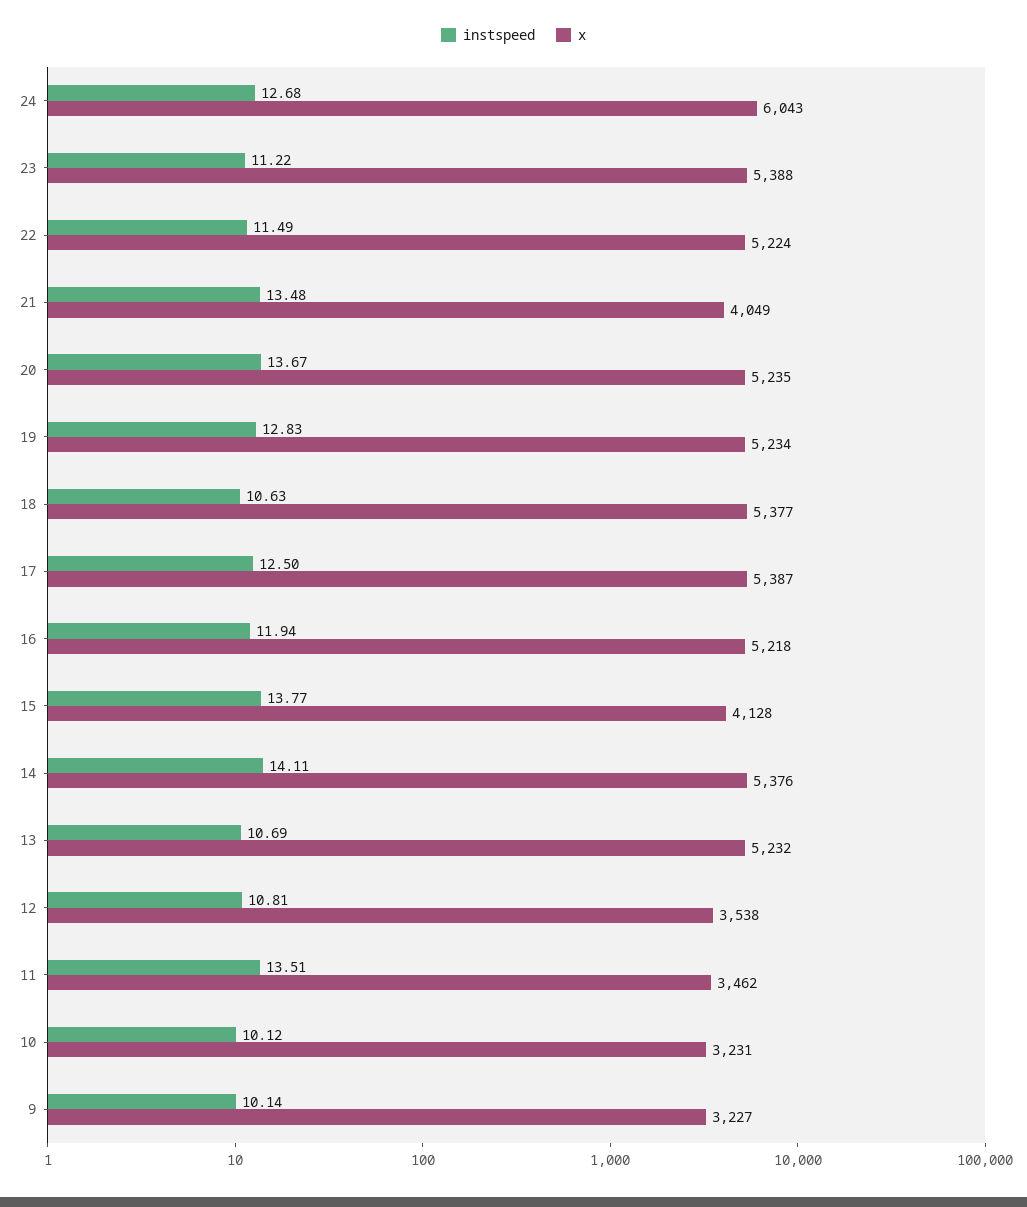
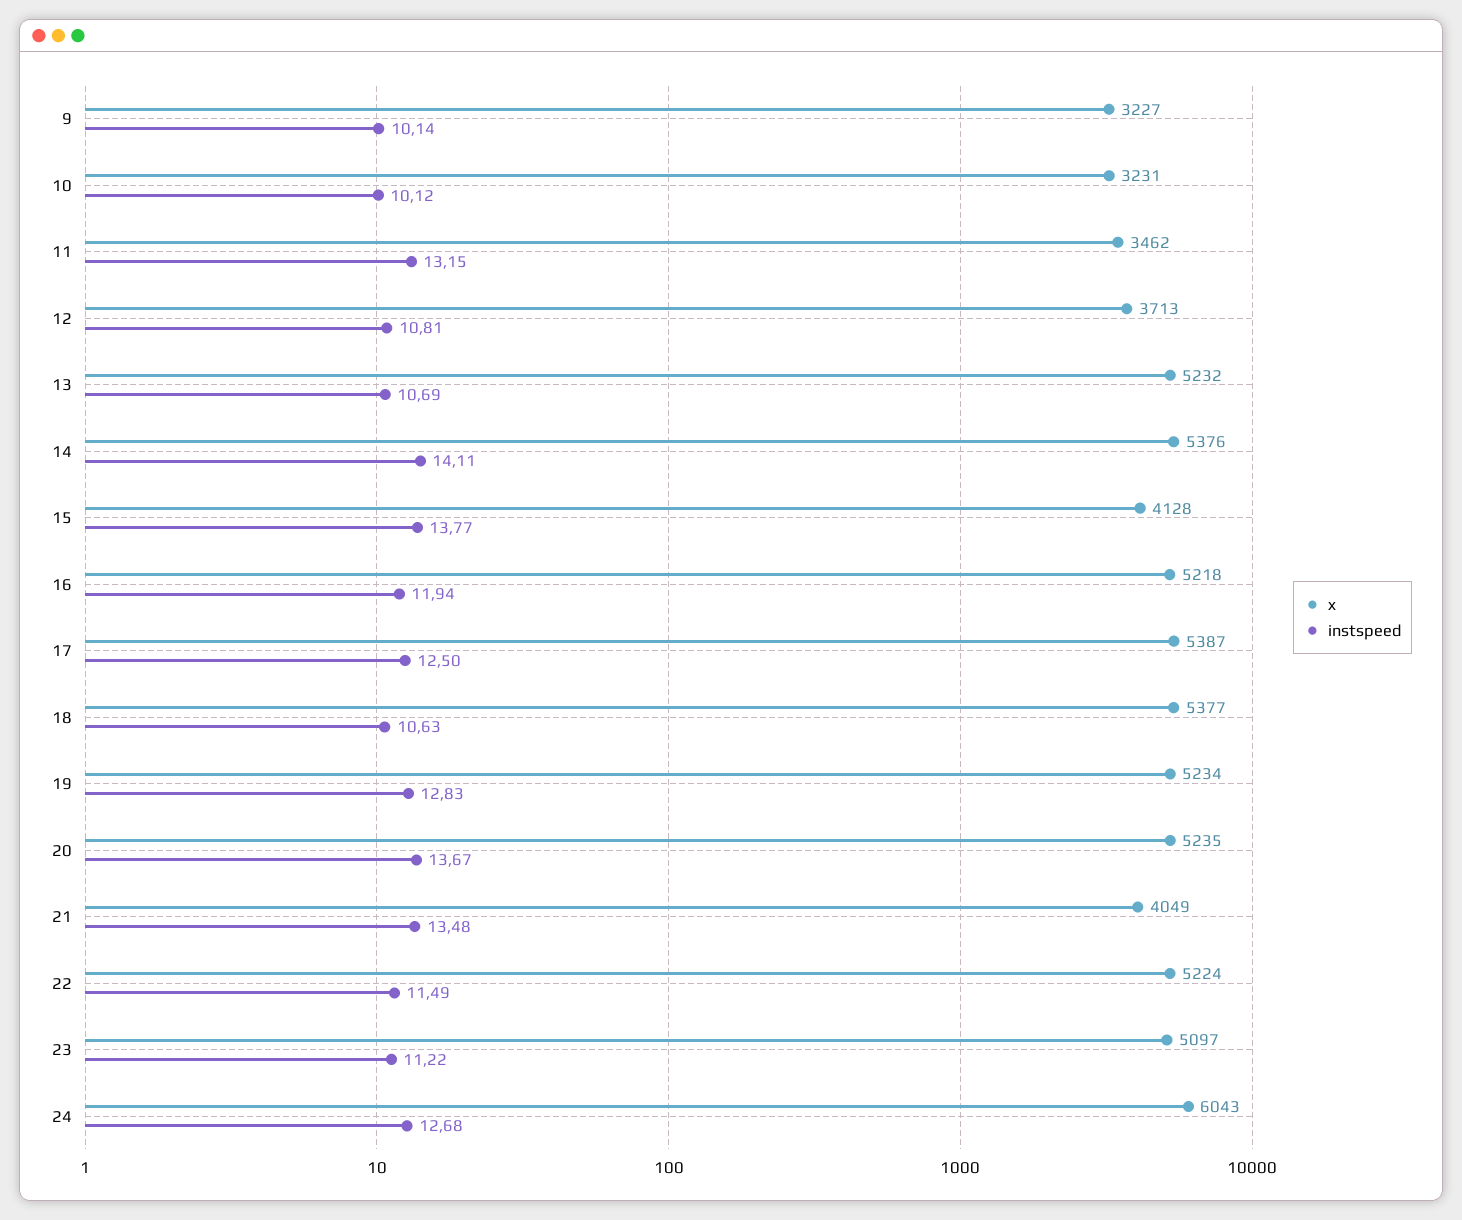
x, 23: 5388 -> 5097
x, 12: 3538 -> 3713
instspeed, 11: 13.51 -> 13.15

